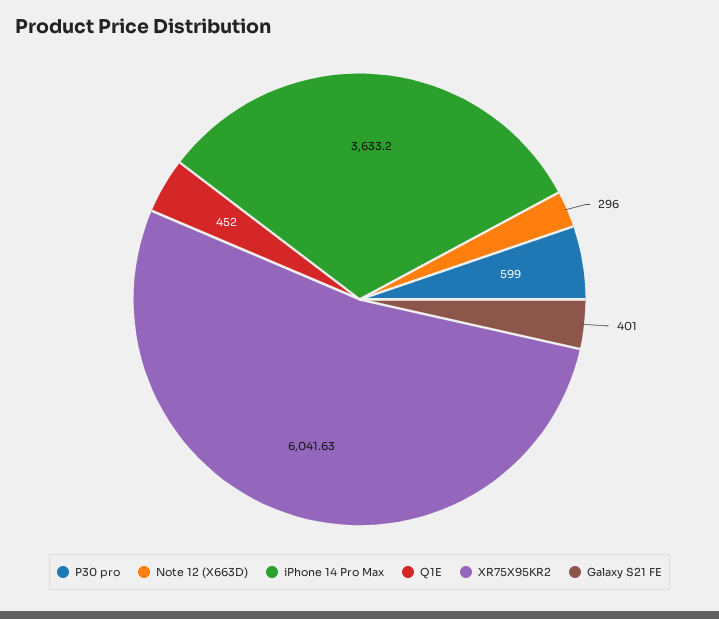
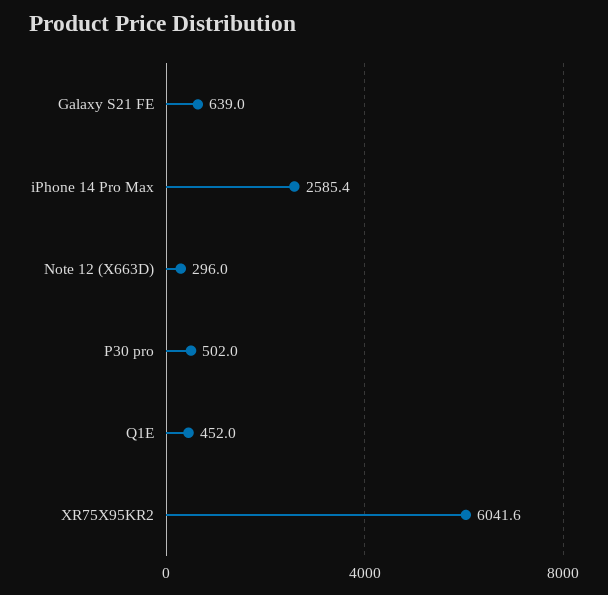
P30 pro: 599 -> 502
iPhone 14 Pro Max: 3633.2 -> 2585.4
Galaxy S21 FE: 401 -> 639

